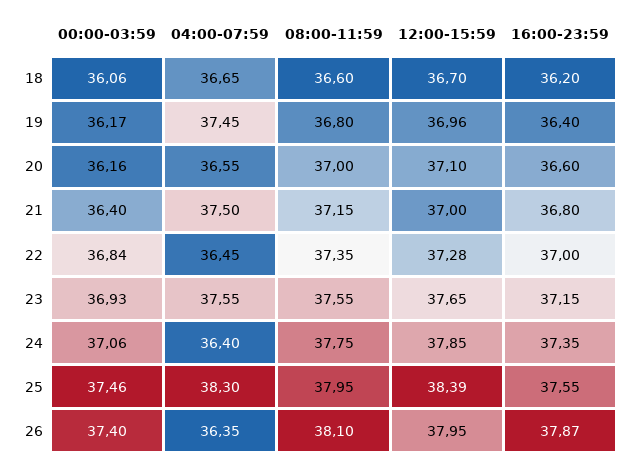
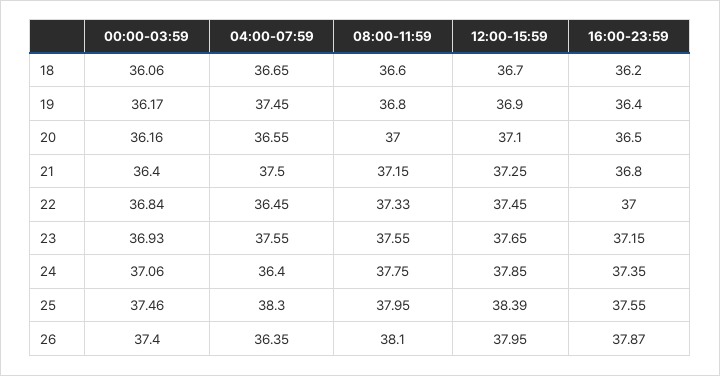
12:00-15:59, 19: 36.96 -> 36.9
16:00-23:59, 20: 36.6 -> 36.5
12:00-15:59, 21: 37 -> 37.25
08:00-11:59, 22: 37.35 -> 37.33
12:00-15:59, 22: 37.28 -> 37.45

